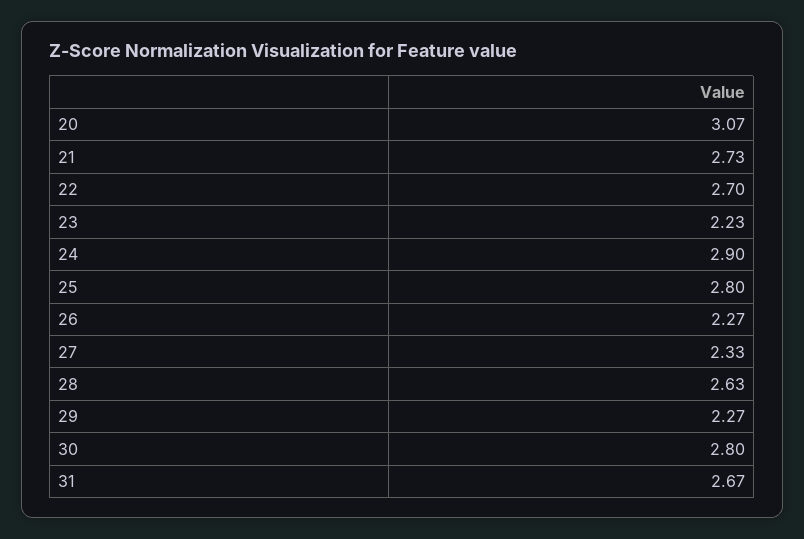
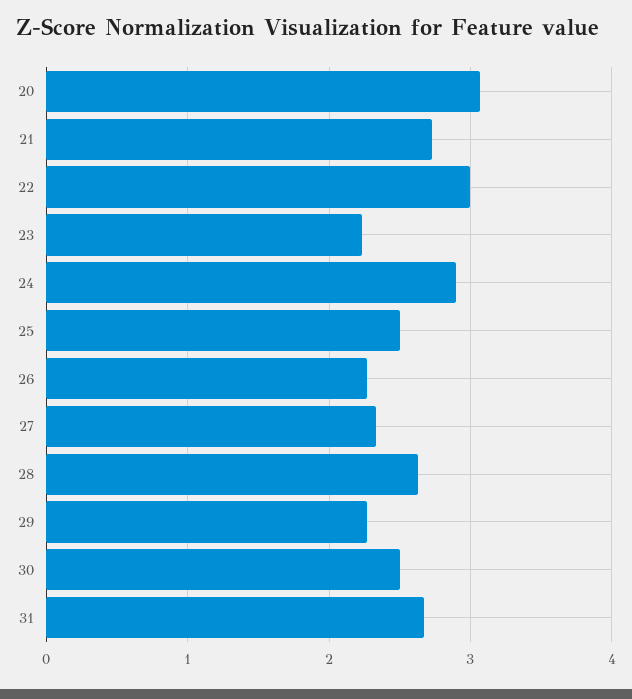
22: 2.7 -> 3
25: 2.8 -> 2.5
30: 2.8 -> 2.5

